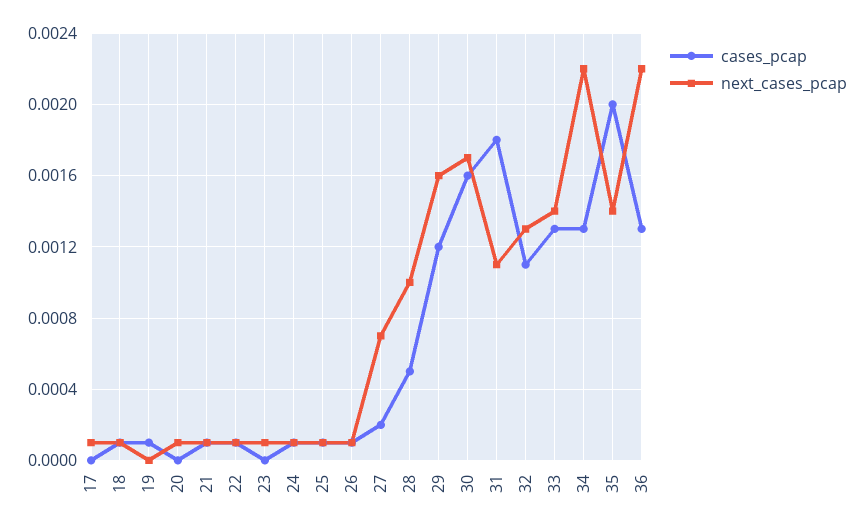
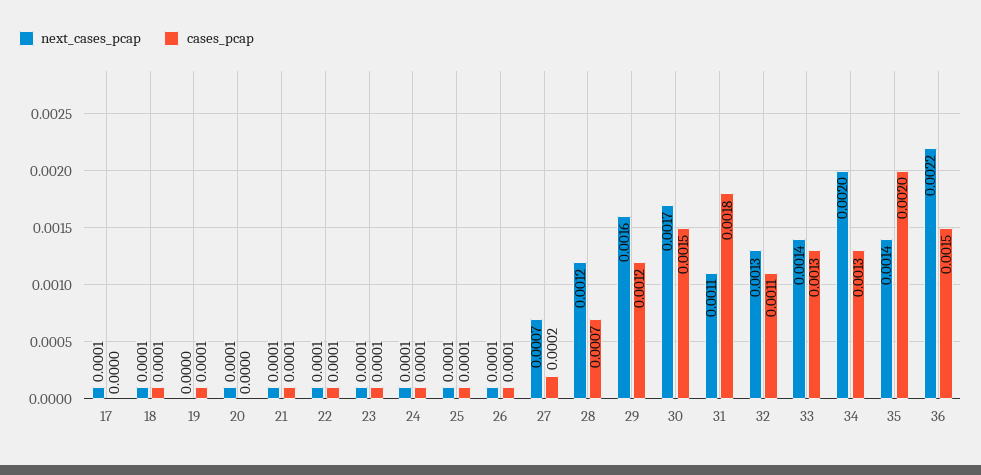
cases_pcap, 23: 0 -> 0.0001
cases_pcap, 28: 0.0005 -> 0.0007
next_cases_pcap, 28: 0.001 -> 0.0012
cases_pcap, 30: 0.0016 -> 0.0015
next_cases_pcap, 34: 0.0022 -> 0.002
cases_pcap, 36: 0.0013 -> 0.0015

